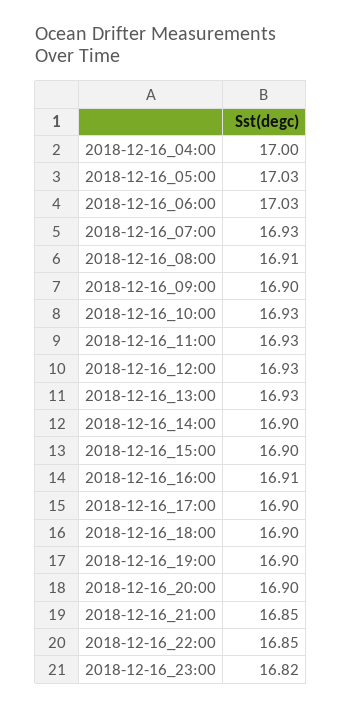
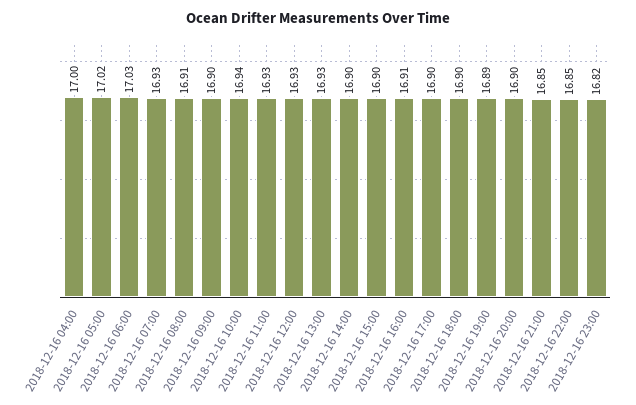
2018-12-16_05:00: 17.03 -> 17.02
2018-12-16_10:00: 16.93 -> 16.94
2018-12-16_19:00: 16.9 -> 16.89

